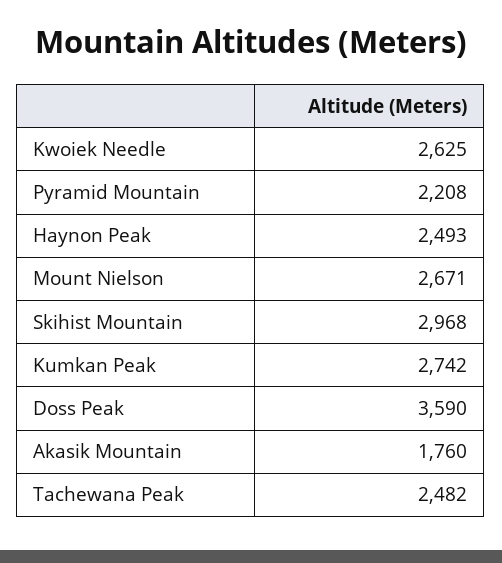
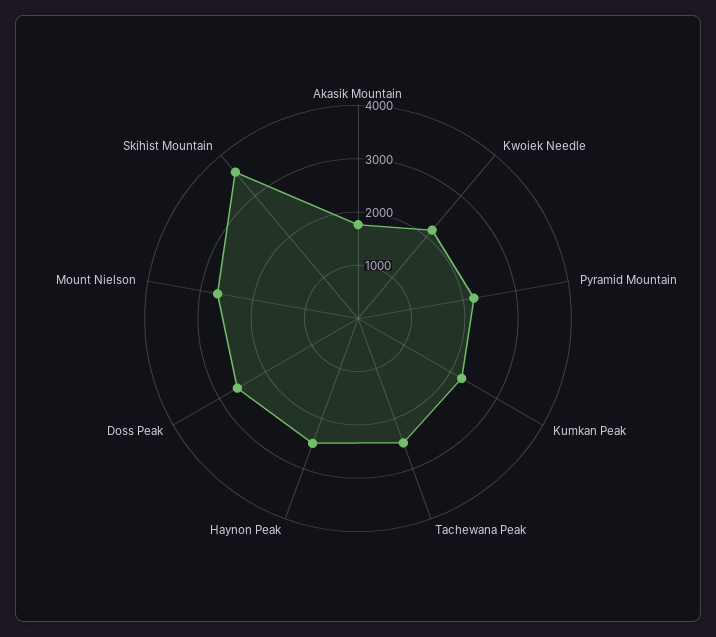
Kwoiek Needle: 2625 -> 2200
Skihist Mountain: 2968 -> 3600
Kumkan Peak: 2742 -> 2200
Doss Peak: 3590 -> 2600

